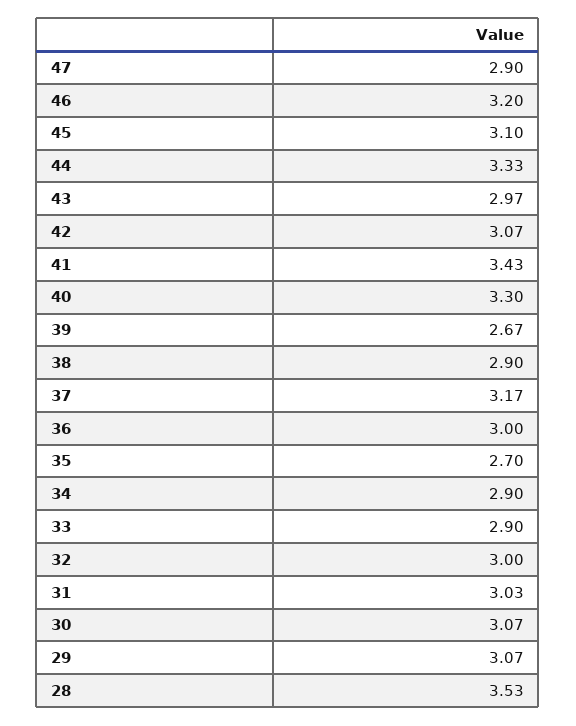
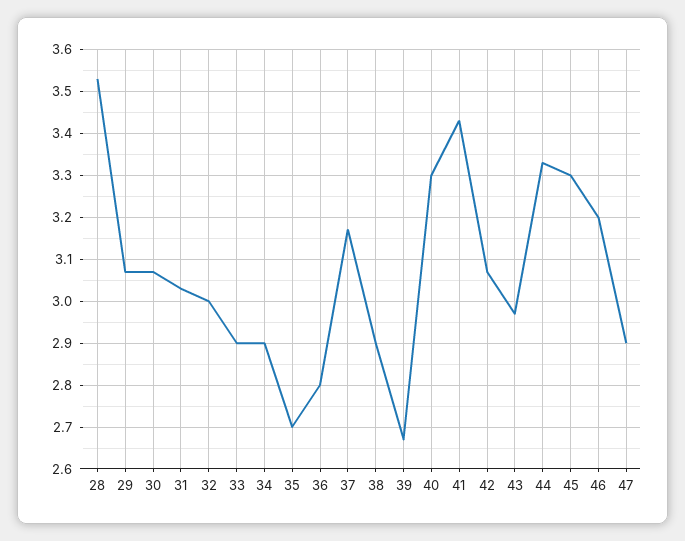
45: 3.1 -> 3.3
36: 3 -> 2.8

